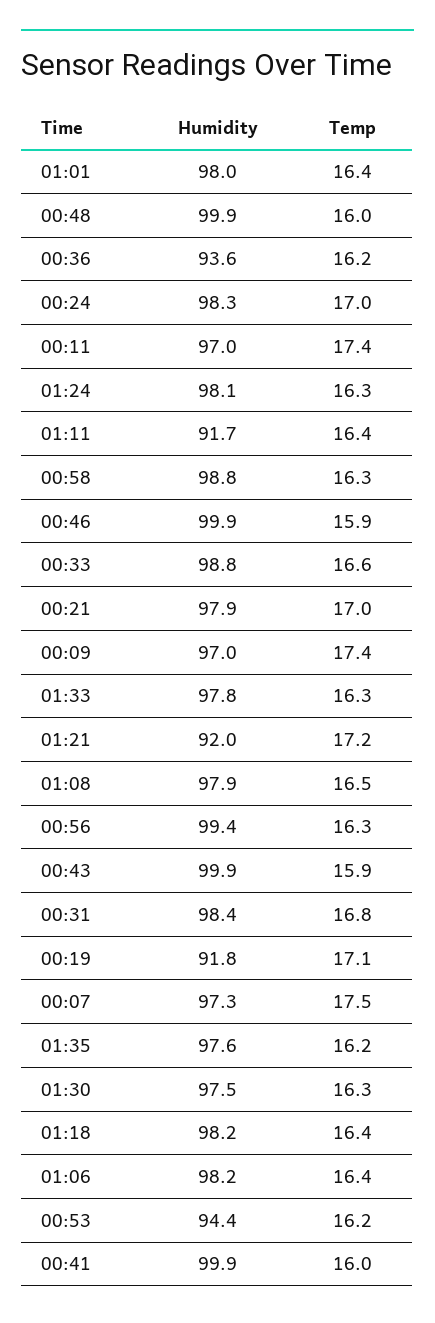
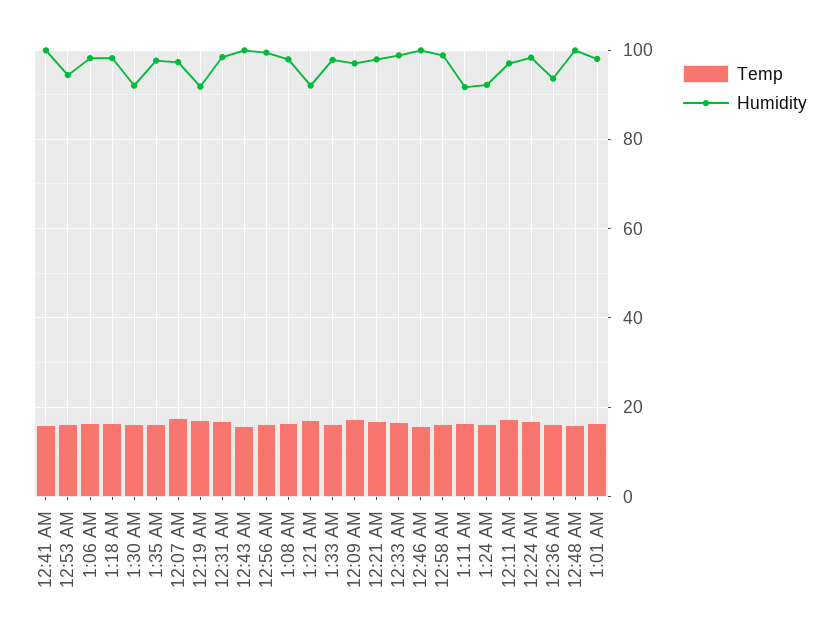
Humidity, 01:24: 98.1 -> 92
Humidity, 01:30: 97.5 -> 92

